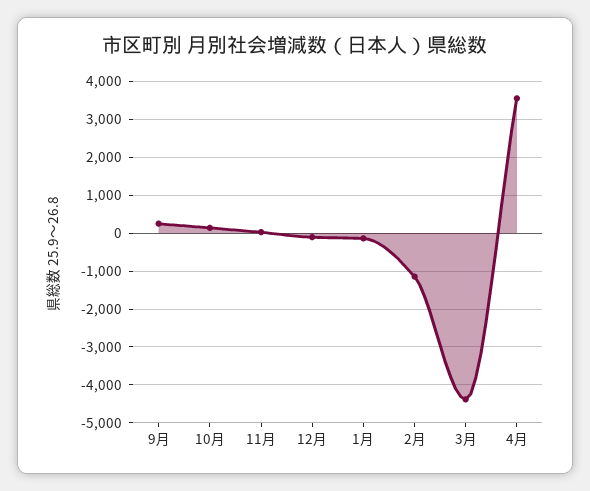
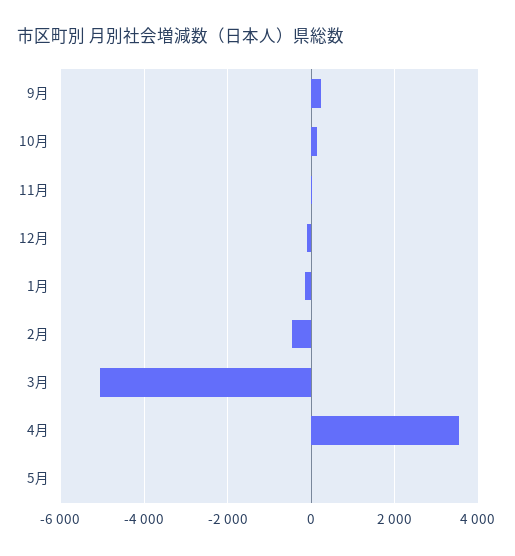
2月: -1200 -> -400
3月: -4400 -> -5000
5月: none -> 0

